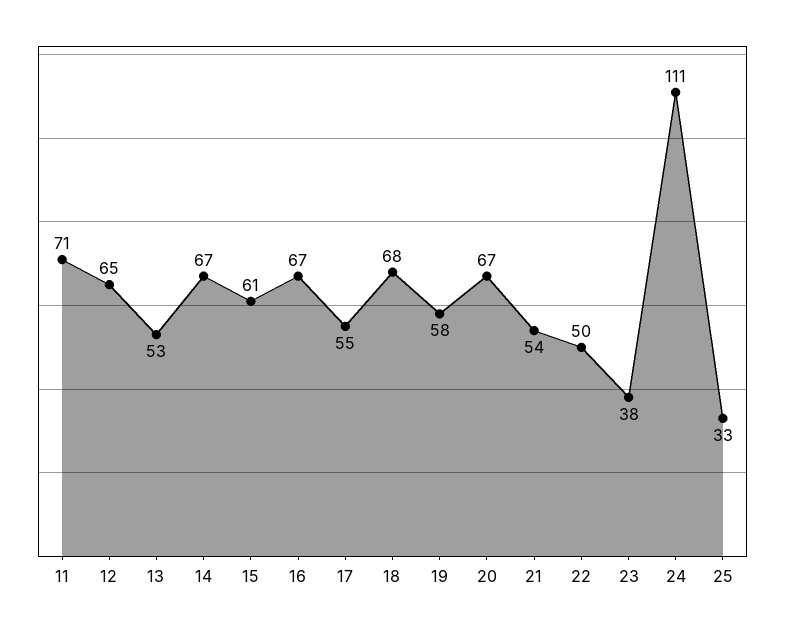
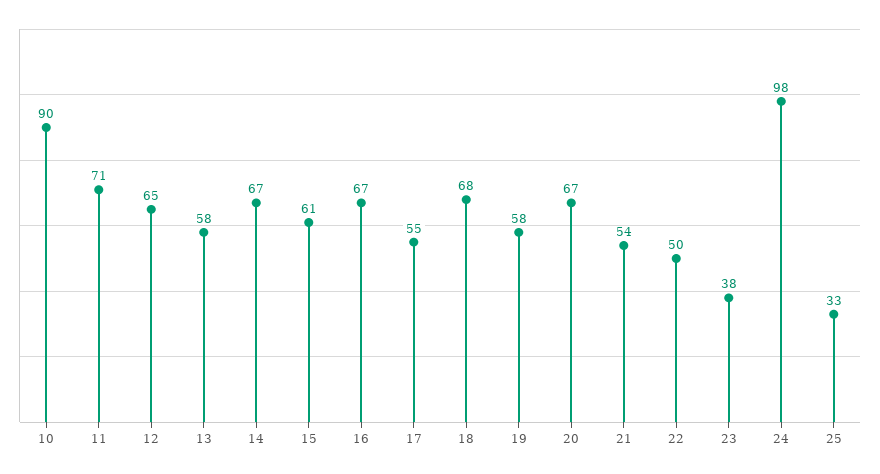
13: 53 -> 58
24: 111 -> 98
10: none -> 90

